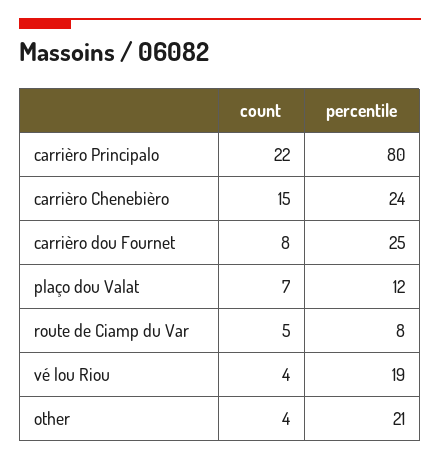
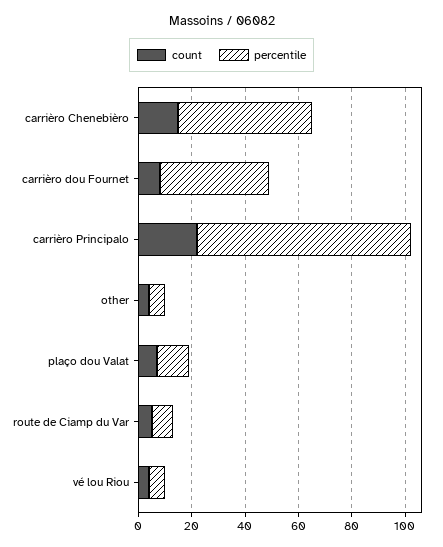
percentile, carrièro Chenebièro: 24 -> 50
percentile, carrièro dou Fournet: 25 -> 40
percentile, vé lou Riou: 19 -> 5
percentile, other: 21 -> 5

